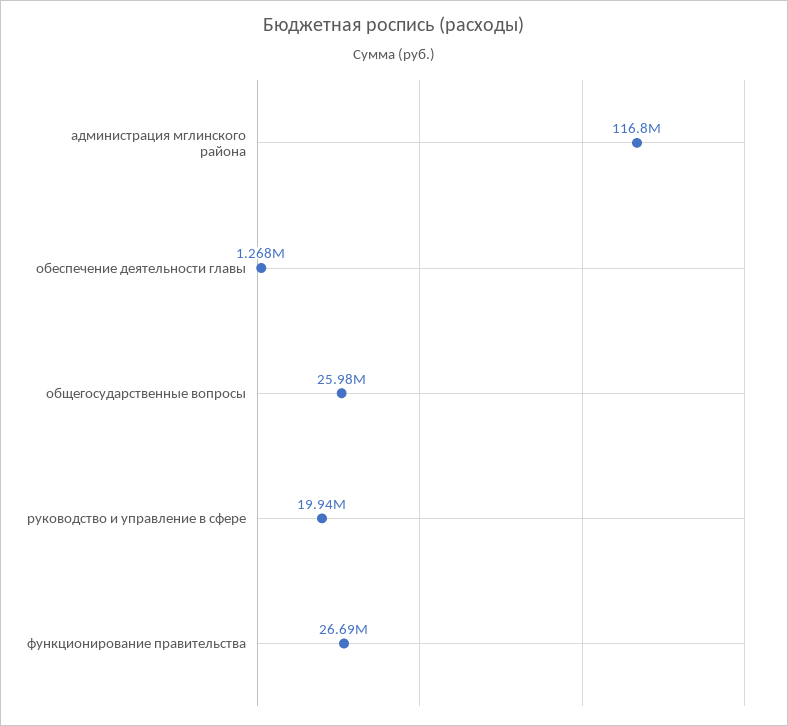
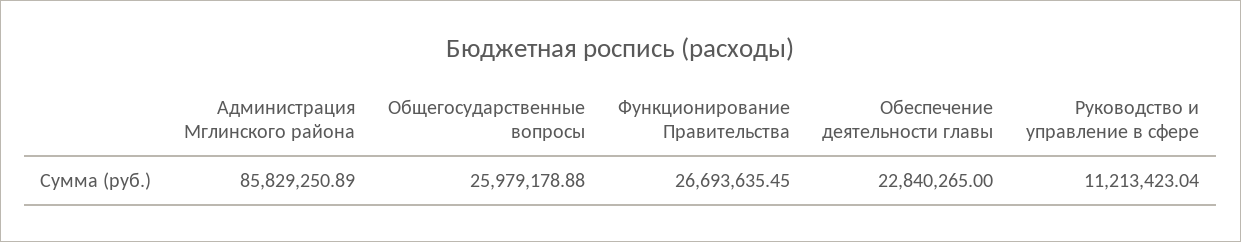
администрация мглинского района: 116800000 -> 85829250.89
обеспечение деятельности главы: 1268000 -> 22840265
руководство и управление в сфере: 19940000 -> 11213423.04

